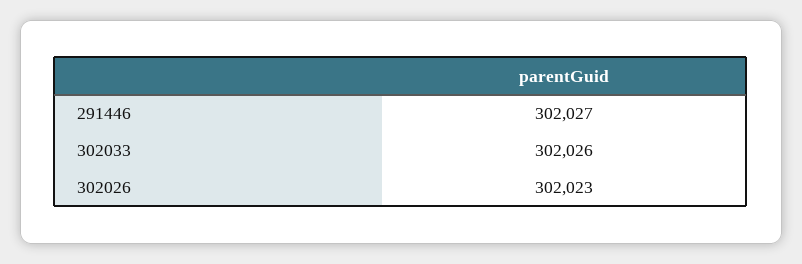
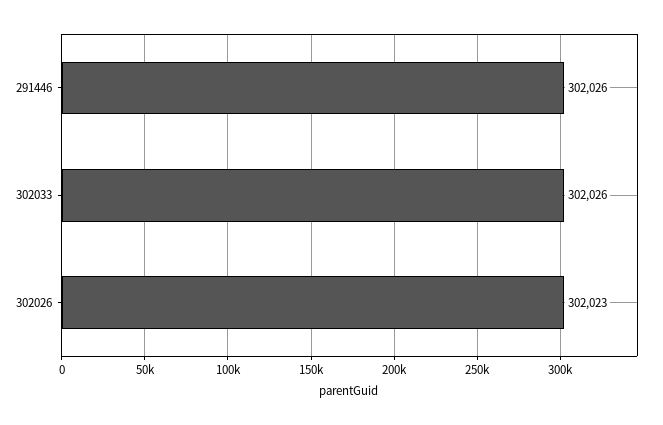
291446: 302027 -> 302026

